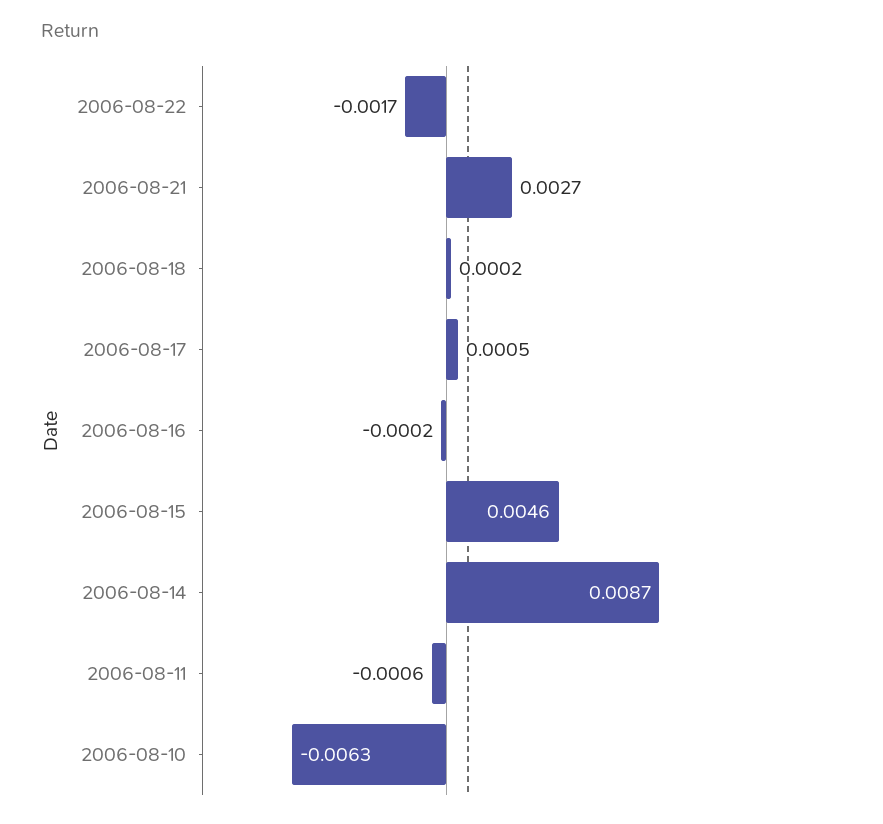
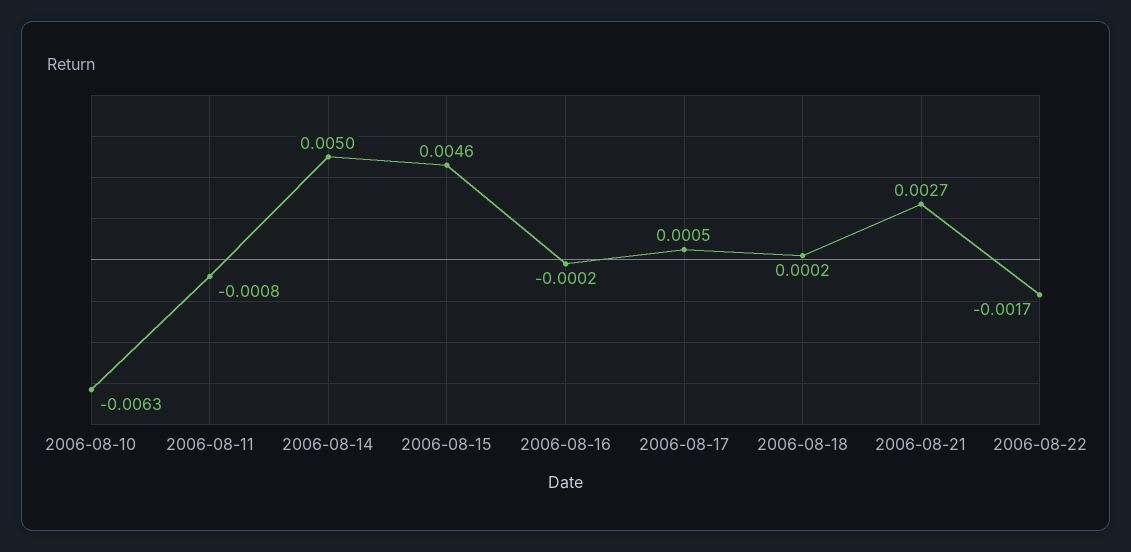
2006-08-14: 0.0087 -> 0.005
2006-08-11: -0.0006 -> -0.0008

